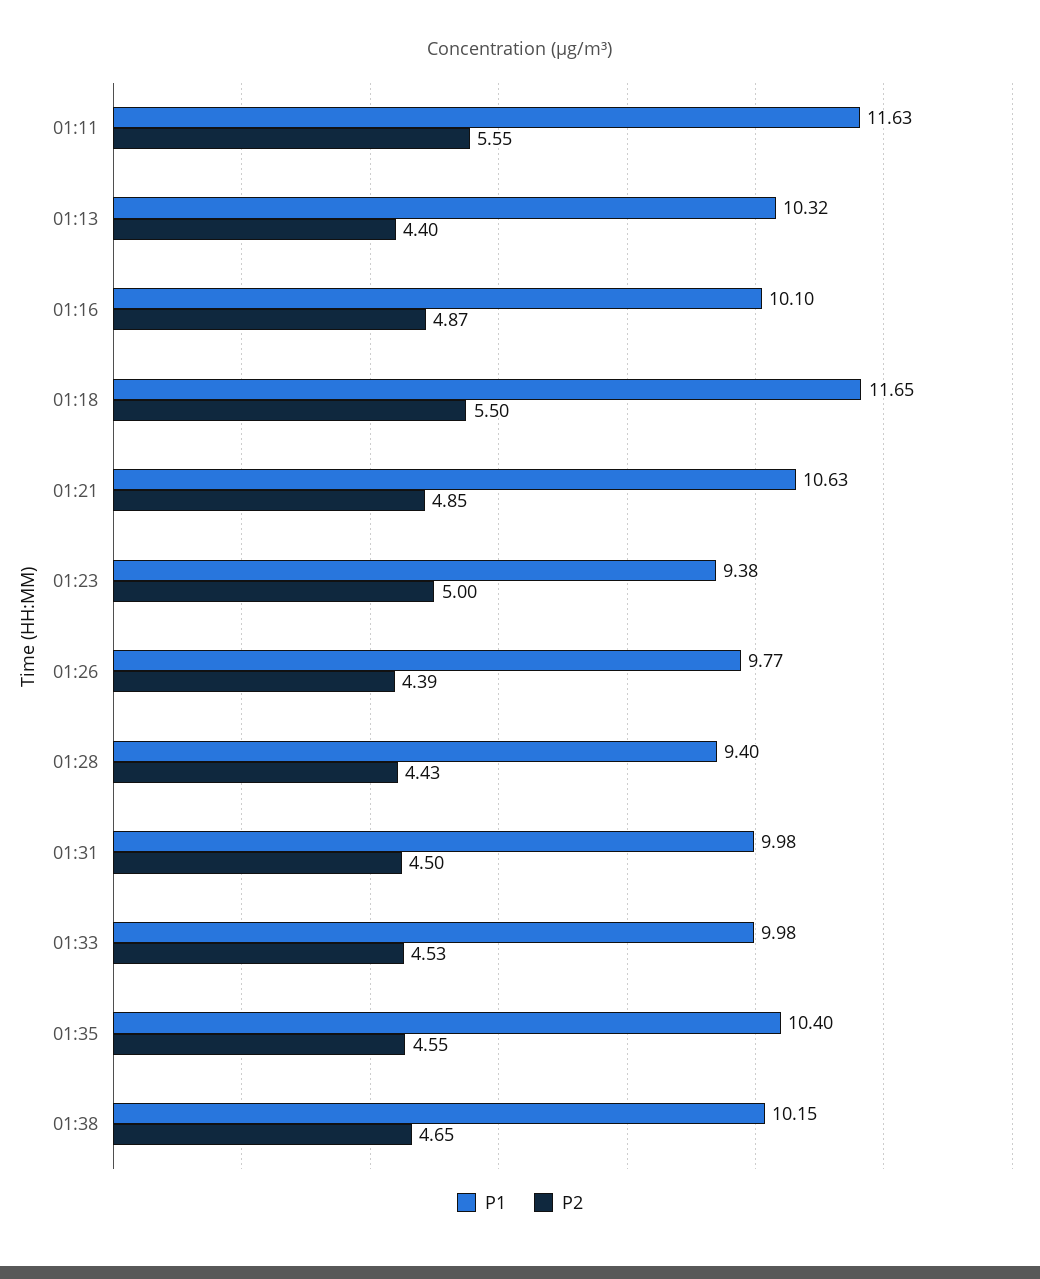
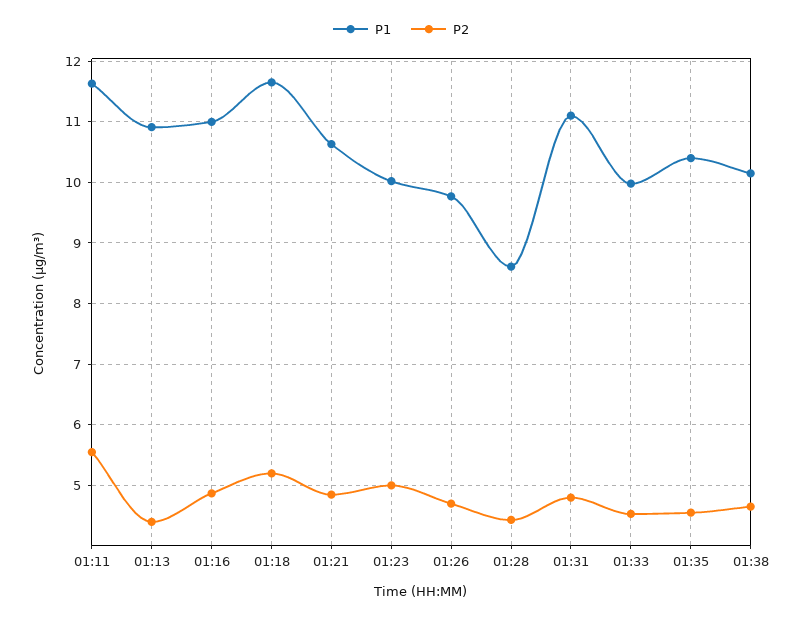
P1, 01:13: 10.32 -> 10.9
P1, 01:16: 10.1 -> 11
P2, 01:18: 5.5 -> 5.2
P1, 01:23: 9.38 -> 10
P2, 01:26: 4.39 -> 4.7
P1, 01:28: 9.4 -> 8.6
P1, 01:31: 9.98 -> 11.1
P2, 01:31: 4.5 -> 4.8

